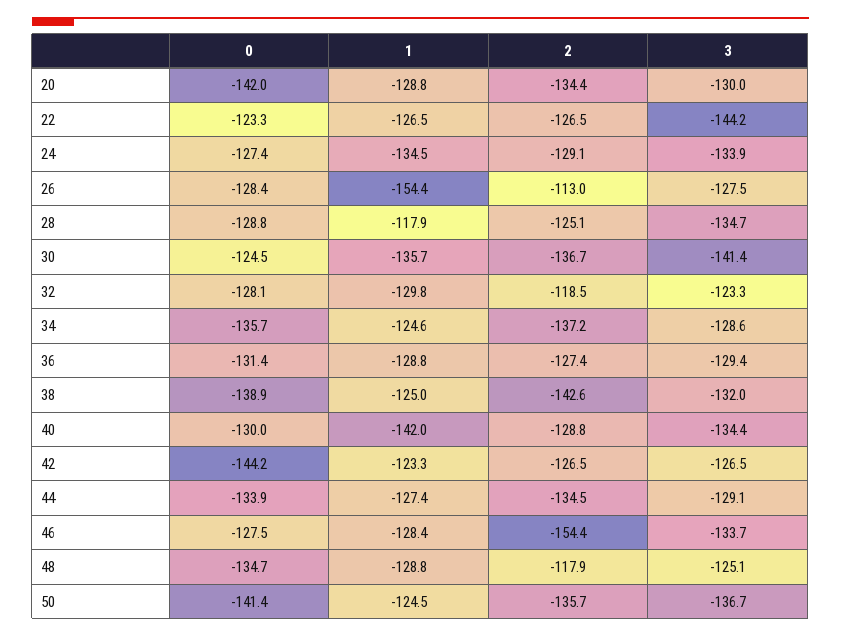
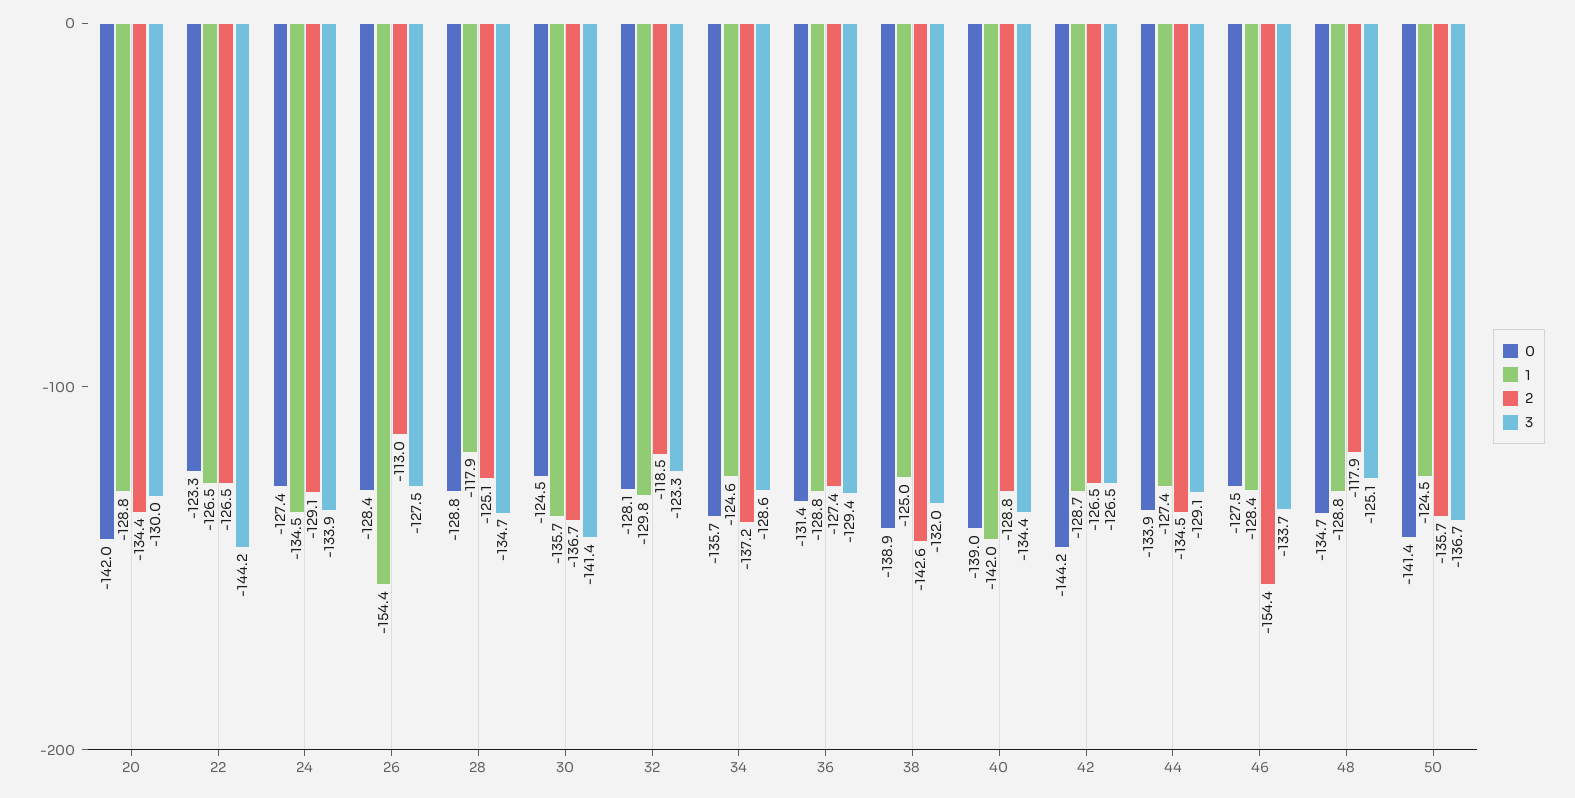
0, 40: -130 -> -139
1, 42: -123.3 -> -128.7

